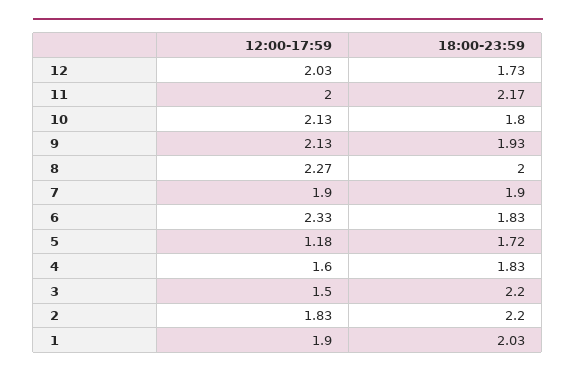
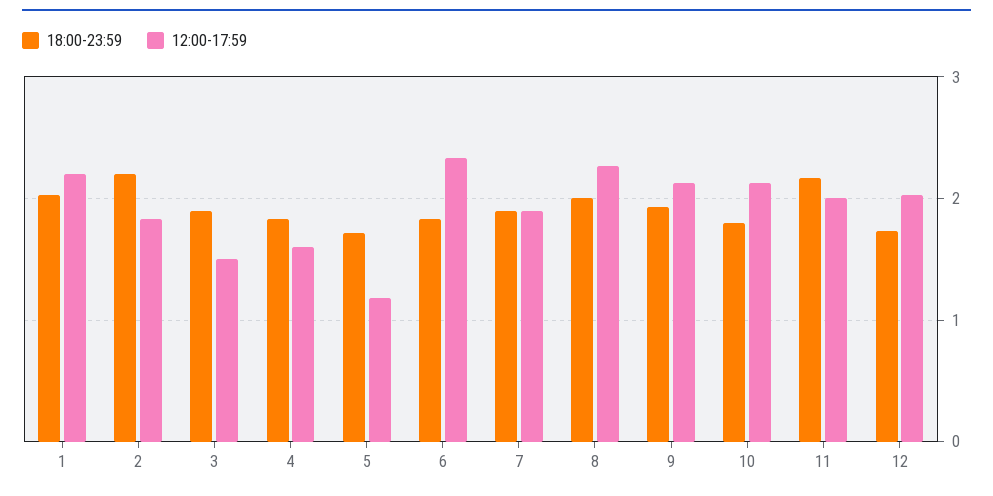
18:00-23:59, 3: 2.2 -> 1.9
12:00-17:59, 1: 1.9 -> 2.2

